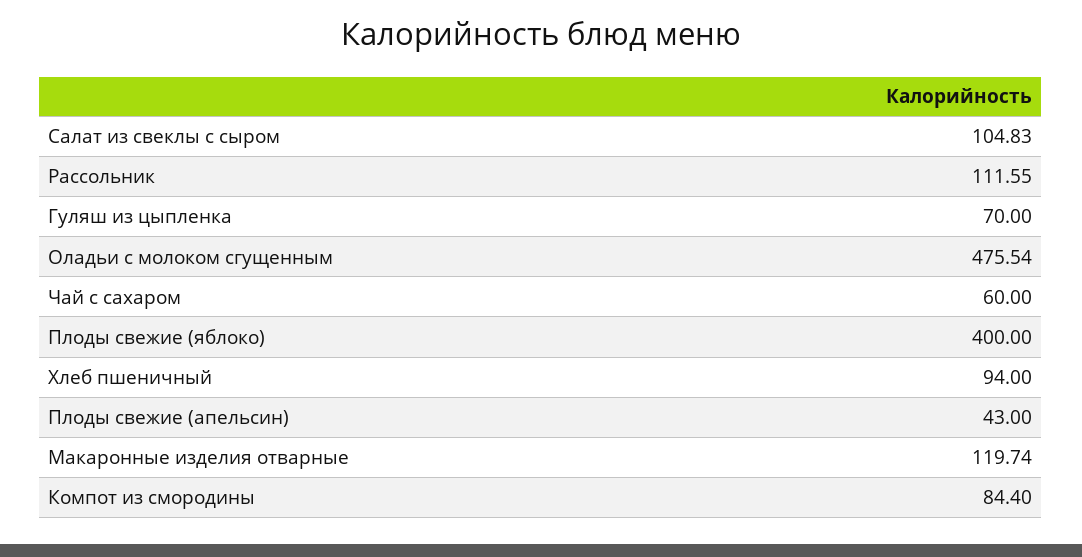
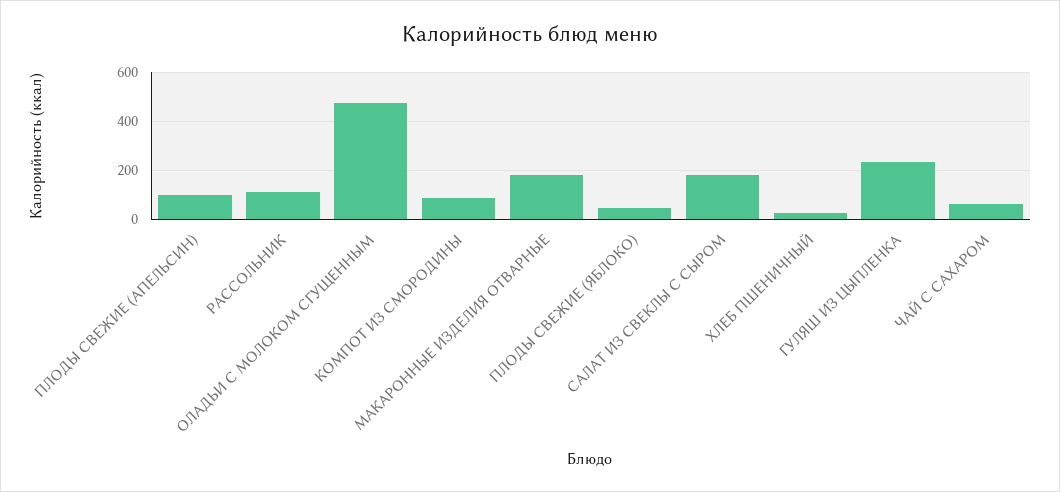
Салат из свеклы с сыром: 104.83 -> 175
Гуляш из цыпленка: 70 -> 225
Плоды свежие (яблоко): 400 -> 50
Хлеб пшеничный: 94 -> 25
Плоды свежие (апельсин): 43 -> 100
Макаронные изделия отварные: 119.74 -> 175

